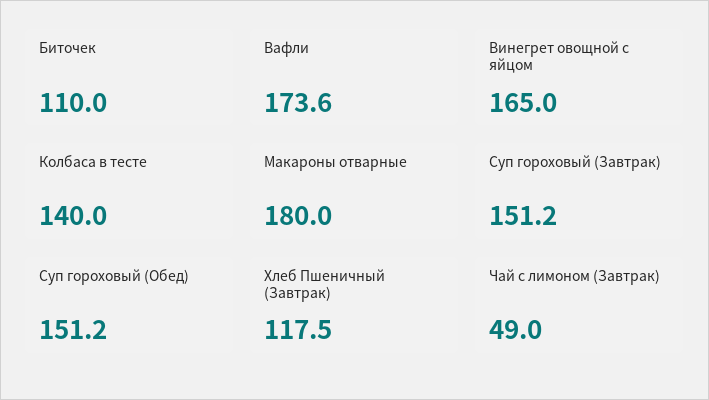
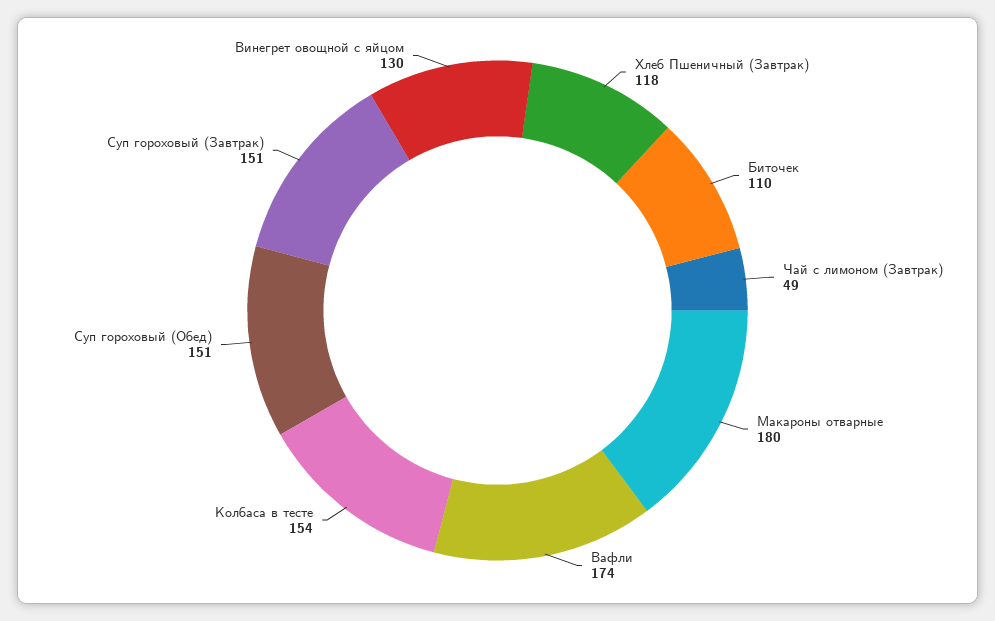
Винегрет овощной с яйцом: 165 -> 130
Колбаса в тесте: 140 -> 154

